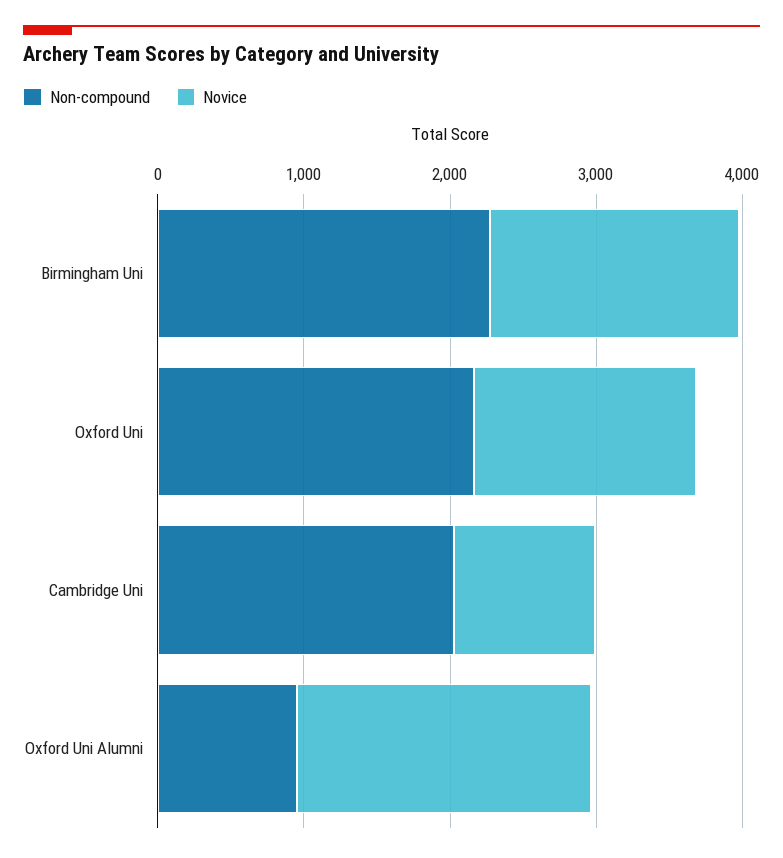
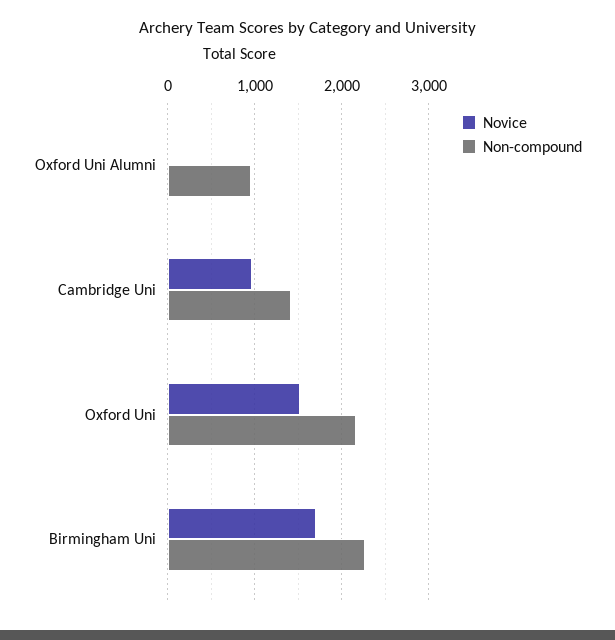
Non-compound, Cambridge Uni: 2000 -> 1400
Novice, Oxford Uni Alumni: 2000 -> 0

